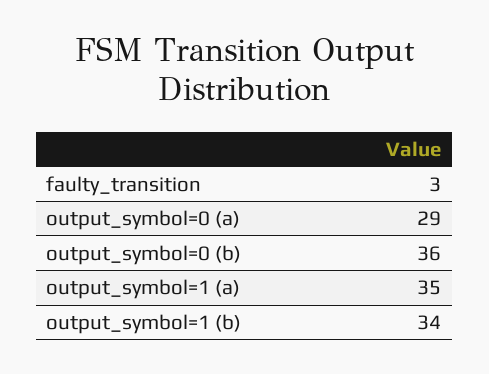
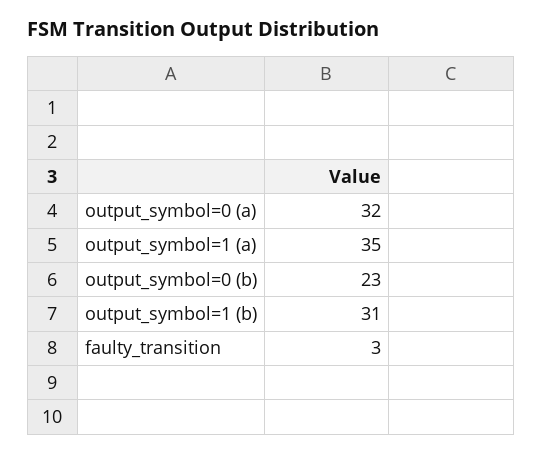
output_symbol=0 (a): 29 -> 32
output_symbol=0 (b): 36 -> 23
output_symbol=1 (b): 34 -> 31

